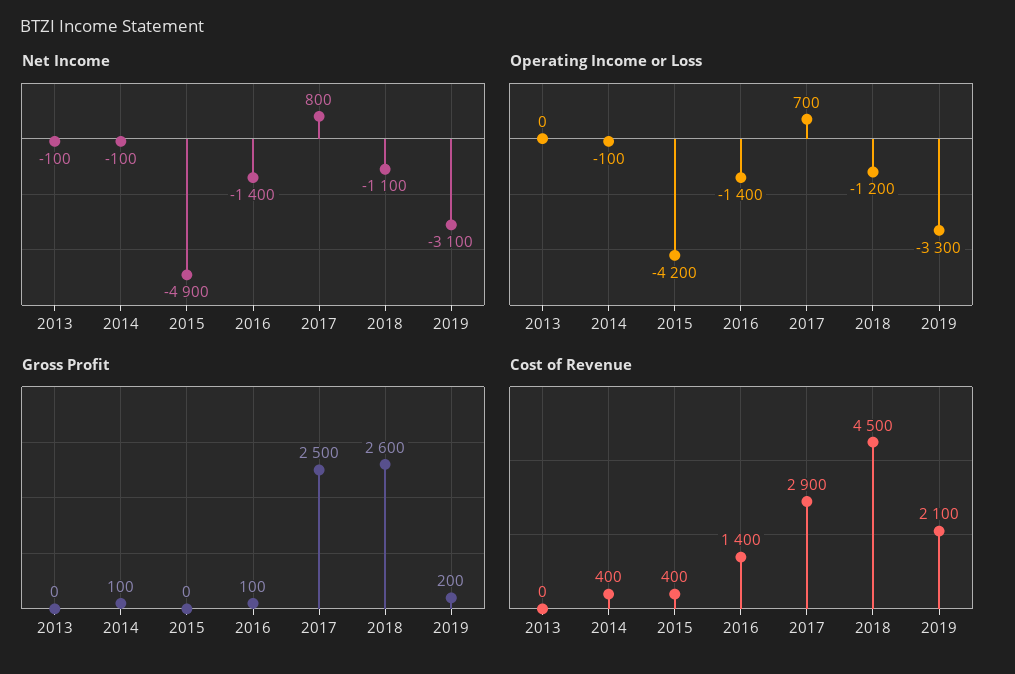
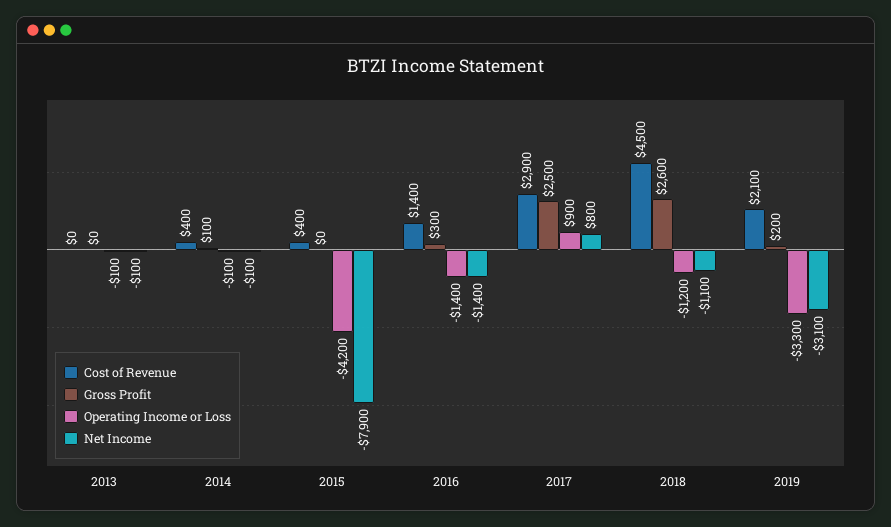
Net Income, 2015: -4900 -> -7900
Operating Income or Loss, 2013: 0 -> -100
Operating Income or Loss, 2017: 700 -> 900
Gross Profit, 2016: 100 -> 300

